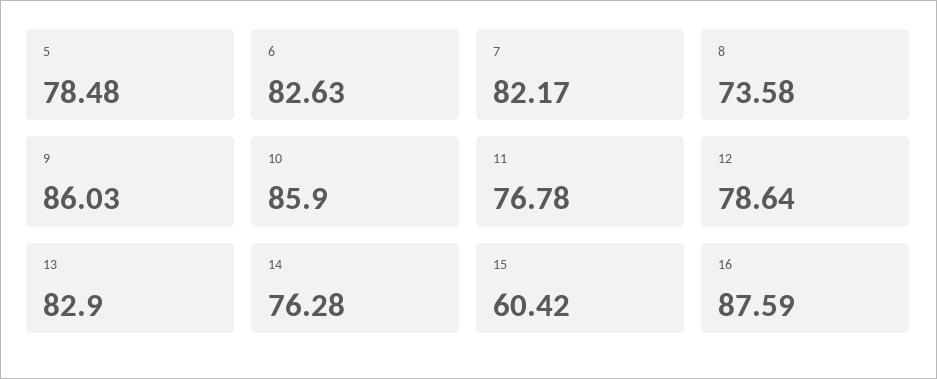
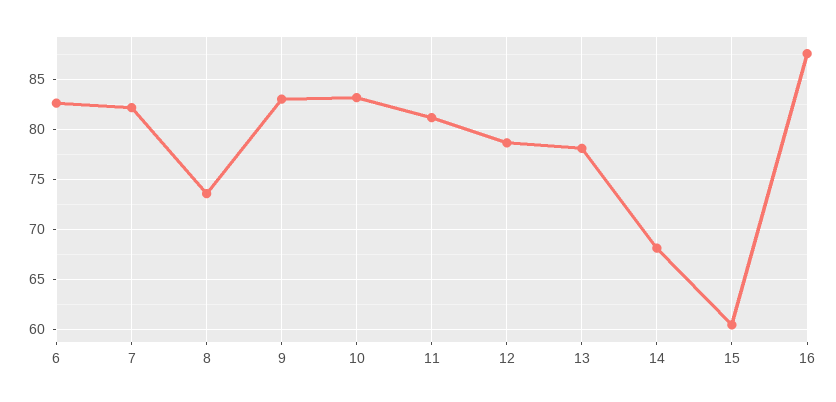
5: 78.48 -> none
9: 86.03 -> 83
10: 85.9 -> 83
11: 76.78 -> 81
13: 82.9 -> 78
14: 76.28 -> 68

